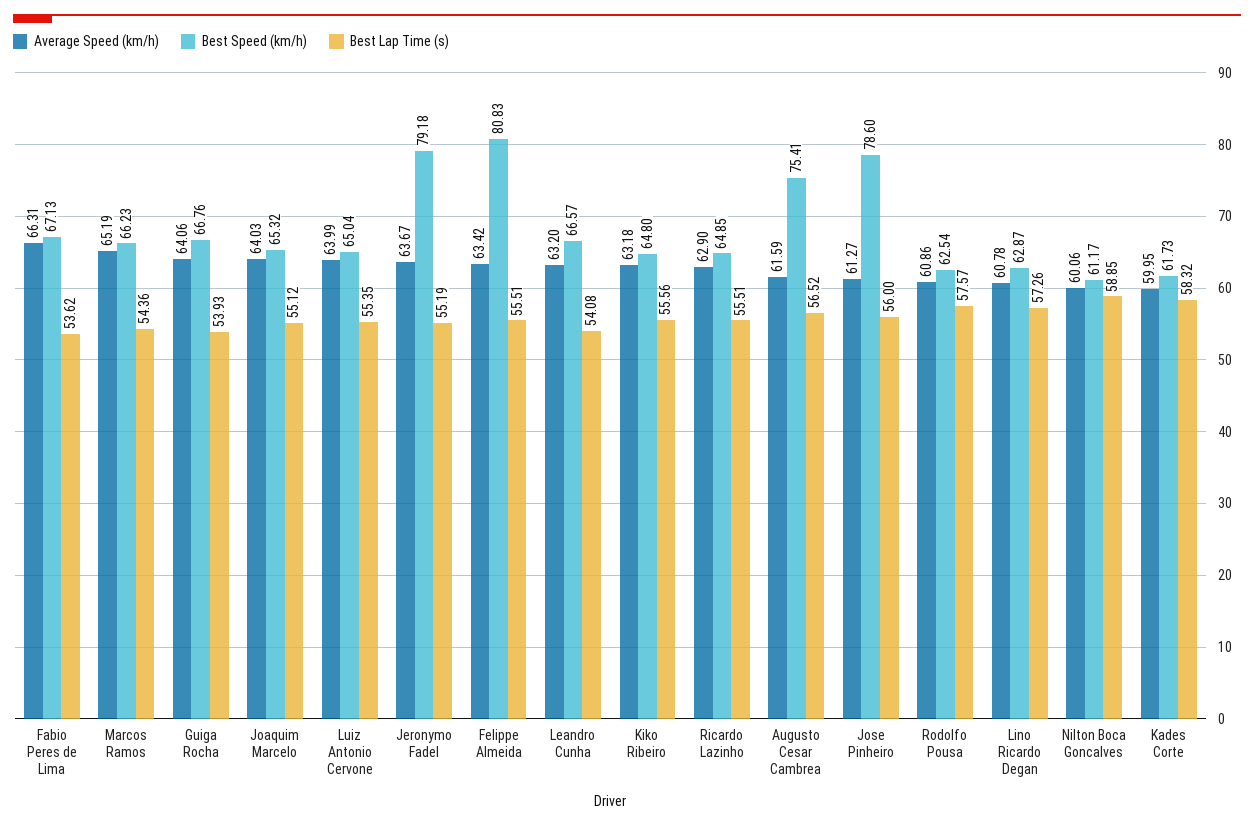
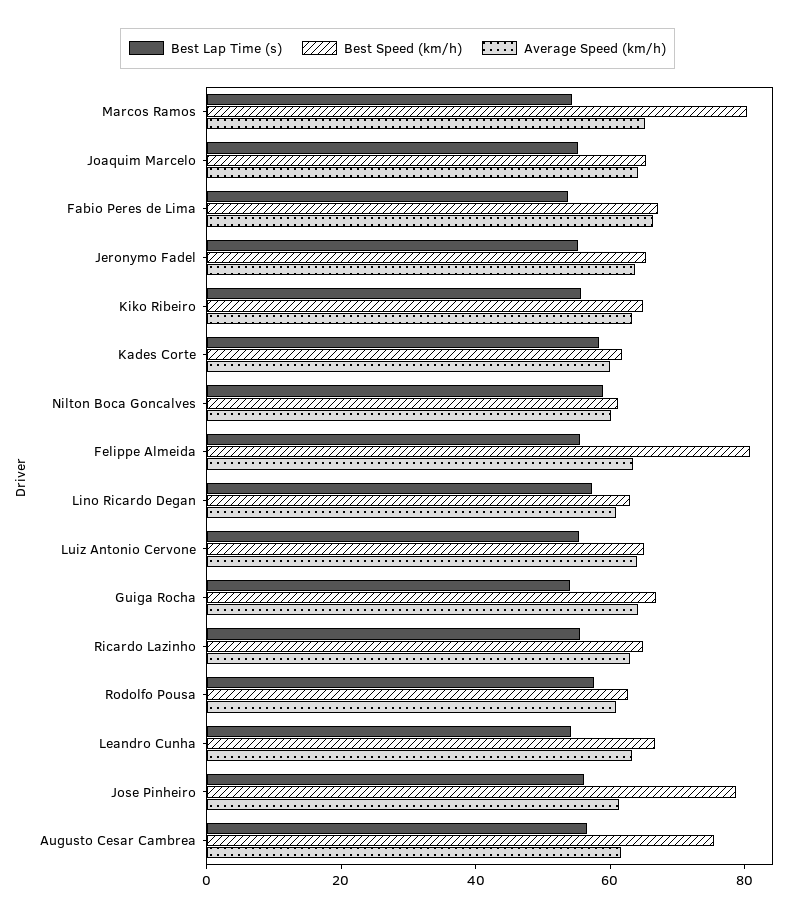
Best Speed (km/h), Marcos Ramos: 66.23 -> 80
Best Speed (km/h), Jeronymo Fadel: 79.18 -> 65

